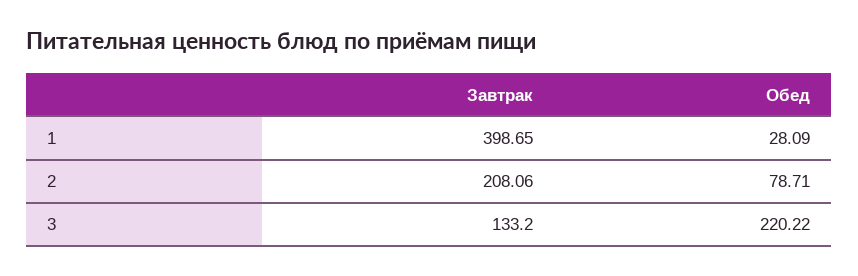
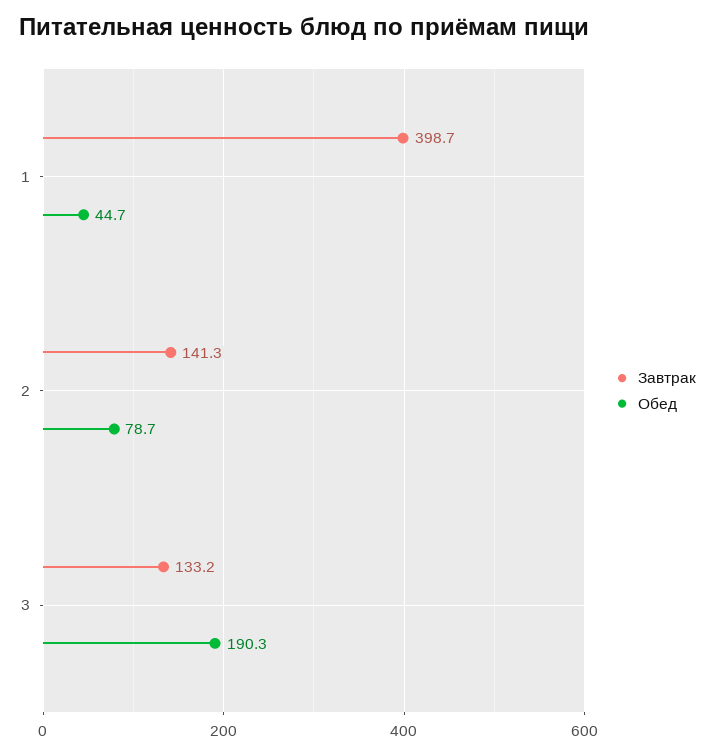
Обед, 1: 28.09 -> 44.7
Завтрак, 2: 208.06 -> 141.3
Обед, 3: 220.22 -> 190.3

